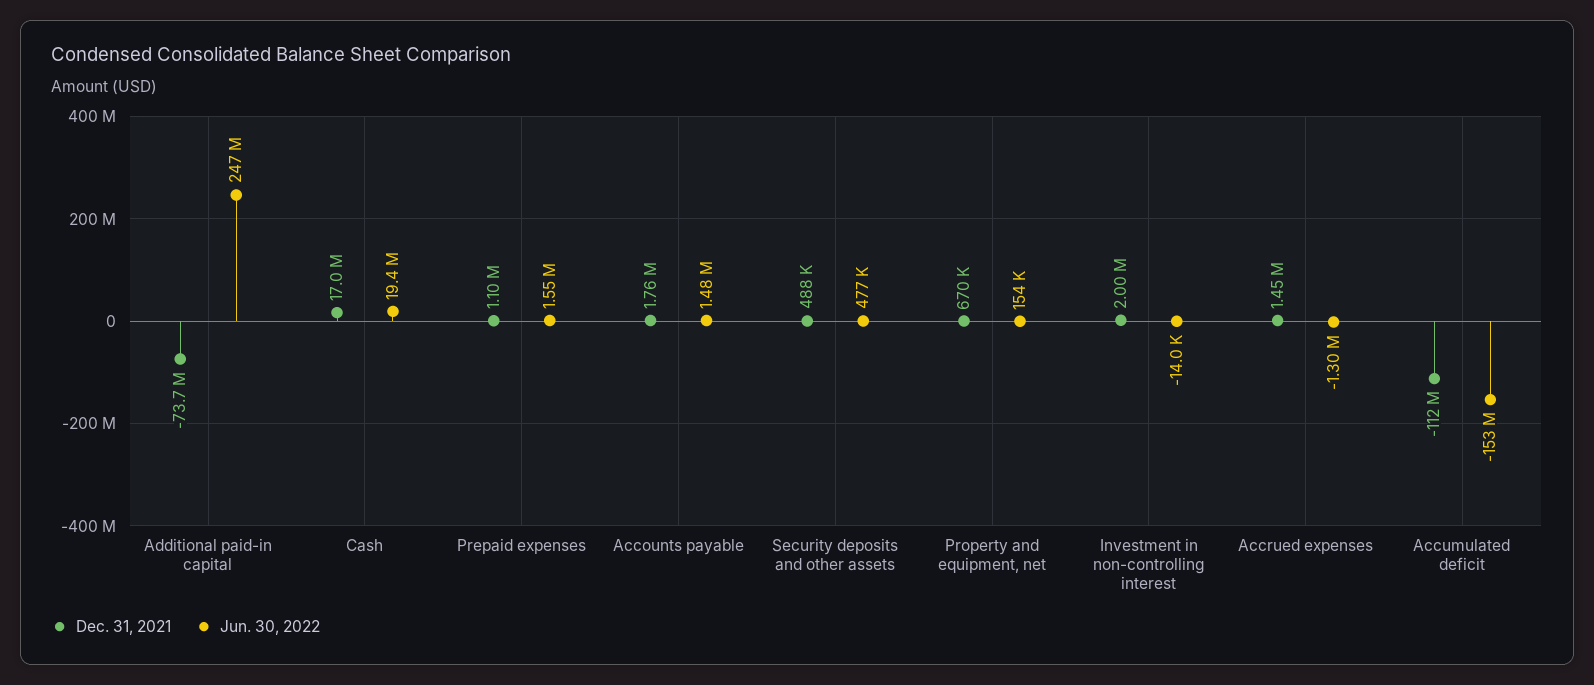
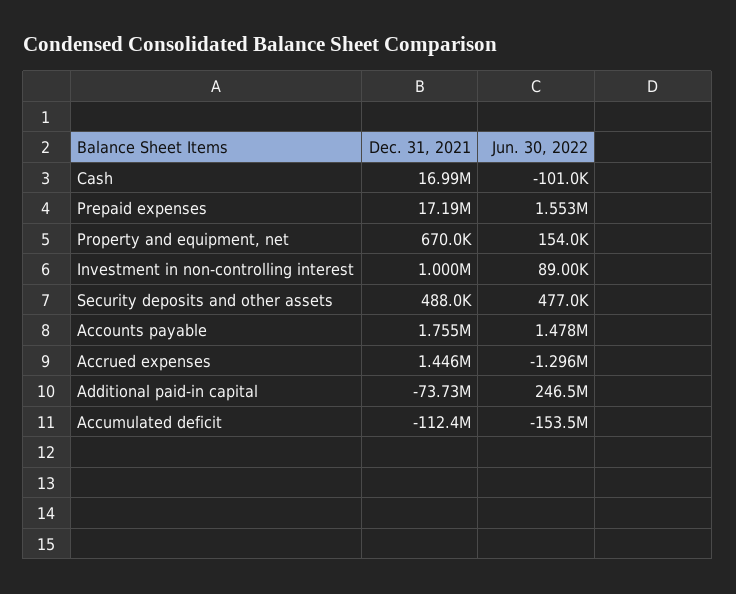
Jun. 30, 2022, Cash: 19400000 -> -101000
Dec. 31, 2021, Prepaid expenses: 1100000 -> 17190000
Dec. 31, 2021, Investment in non-controlling interest: 2000000 -> 1000000
Jun. 30, 2022, Investment in non-controlling interest: -14000 -> 89000

